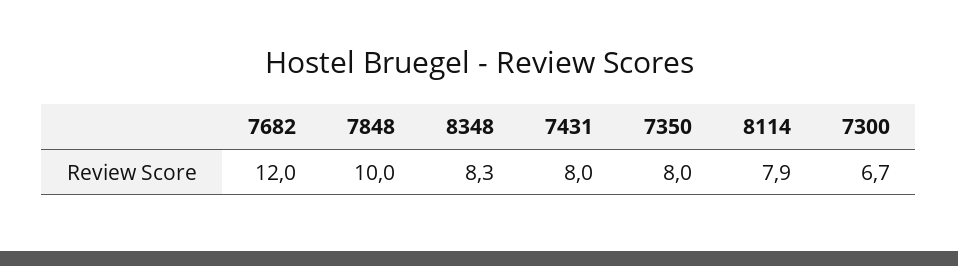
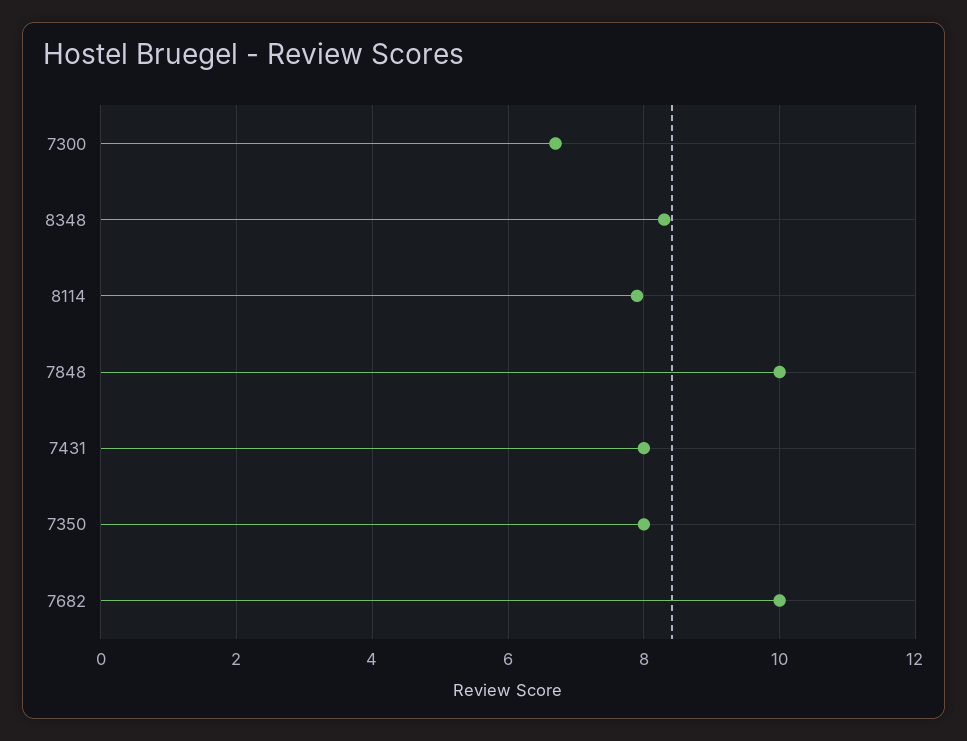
7682: 12 -> 10

